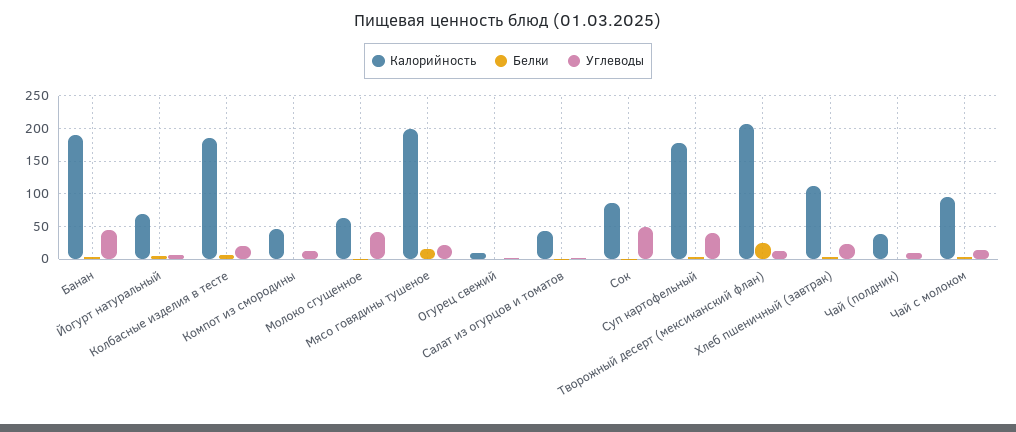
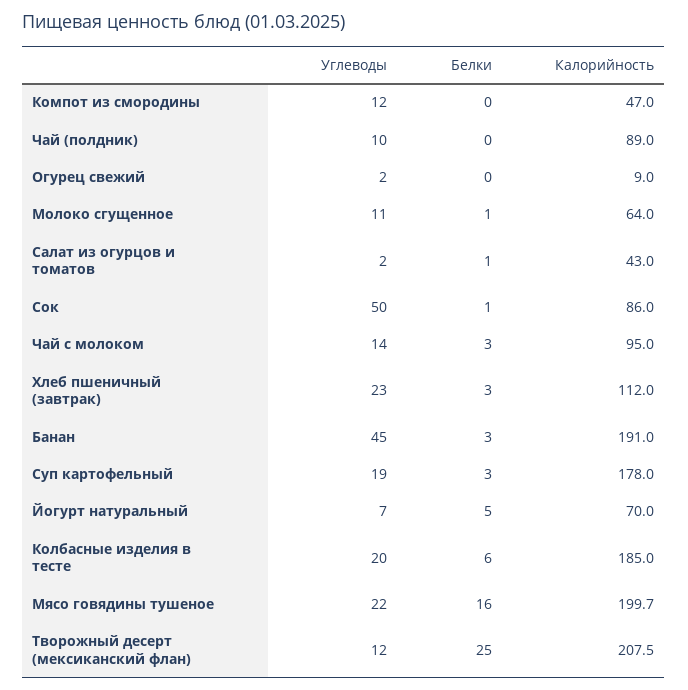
Углеводы, Молоко сгущенное: 40 -> 11
Углеводы, Суп картофельный: 40 -> 19
Калорийность, Чай (полдник): 40 -> 89

